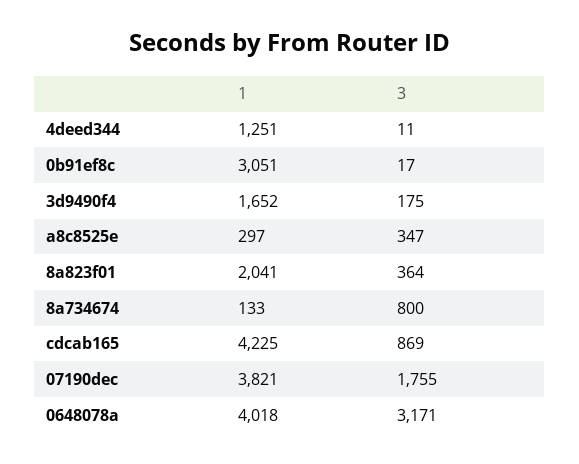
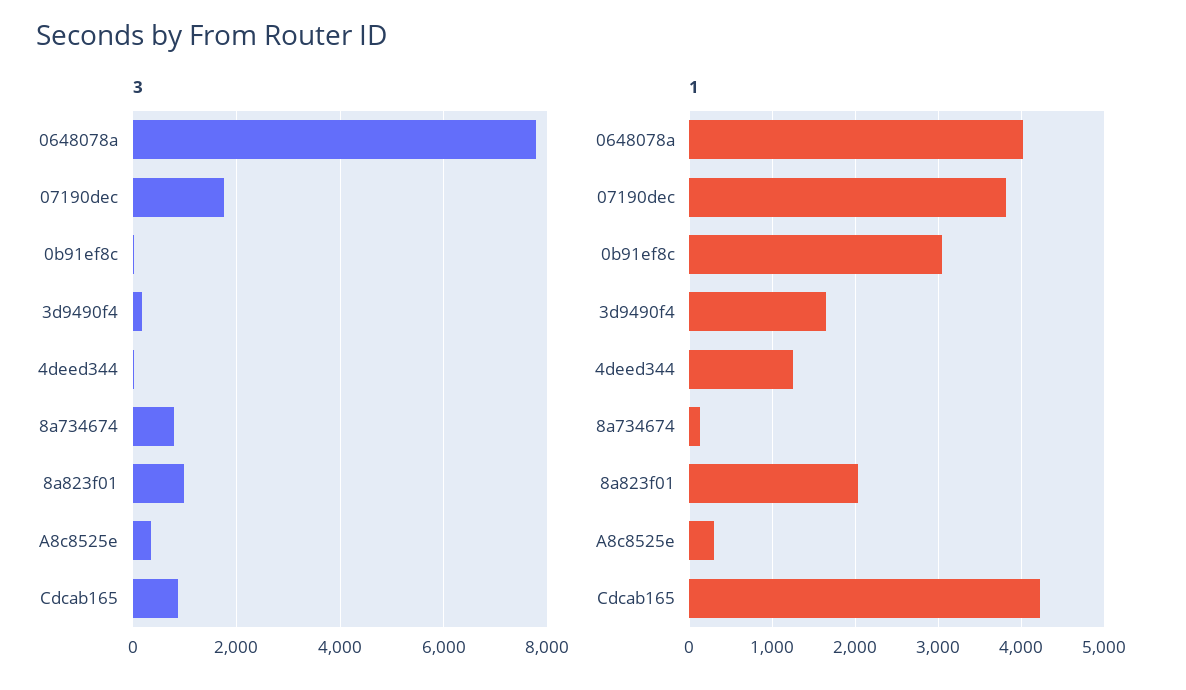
3, 8a823f01: 364 -> 1000
3, 0648078a: 3171 -> 7800

